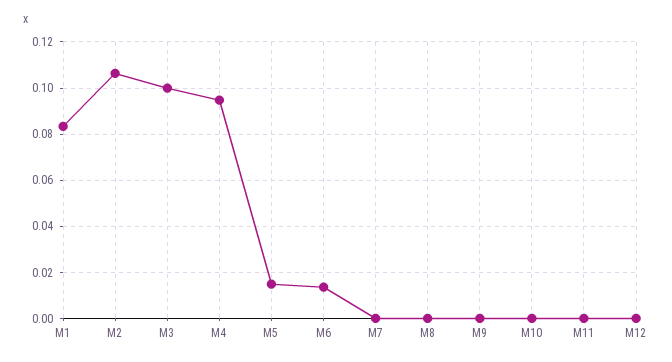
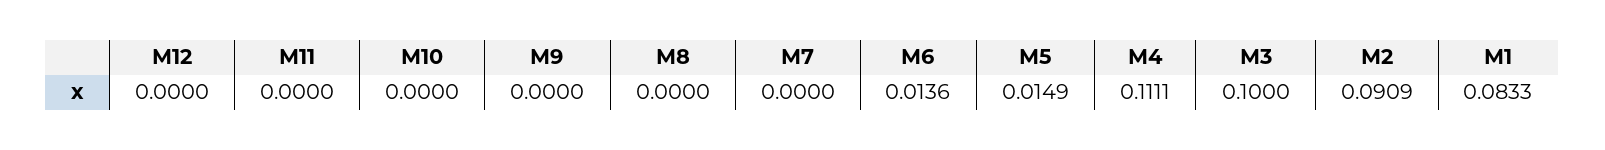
M2: 0.105 -> 0.0909
M4: 0.095 -> 0.1111

